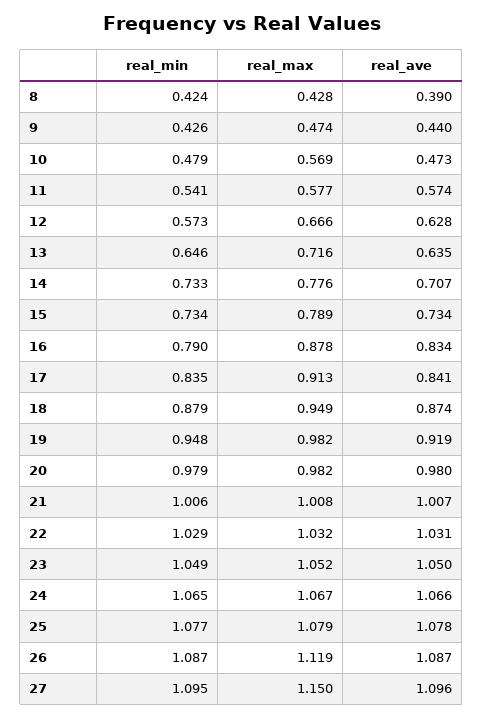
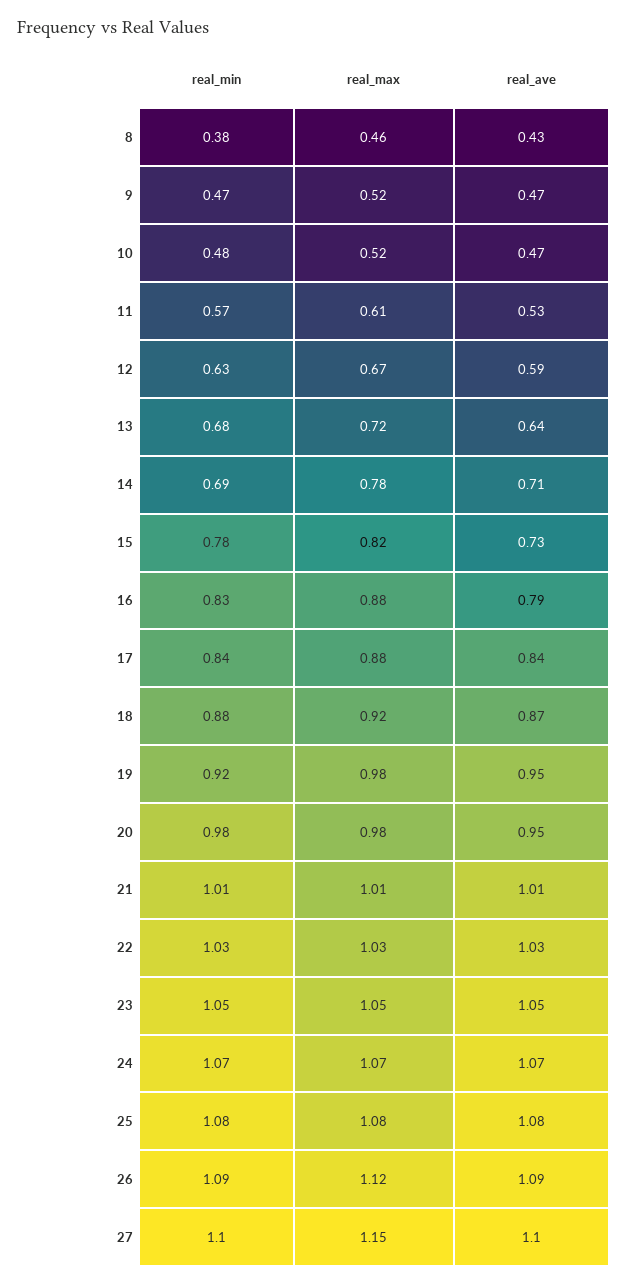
real_min, 8: 0.424 -> 0.38
real_max, 8: 0.428 -> 0.46
real_ave, 8: 0.39 -> 0.43
real_min, 9: 0.426 -> 0.47
real_max, 9: 0.474 -> 0.52
real_ave, 9: 0.44 -> 0.47
real_max, 10: 0.569 -> 0.52
real_min, 11: 0.541 -> 0.57
real_max, 11: 0.577 -> 0.61
real_ave, 11: 0.574 -> 0.53
real_min, 12: 0.573 -> 0.63
real_ave, 12: 0.628 -> 0.59
real_min, 13: 0.646 -> 0.68
real_min, 14: 0.733 -> 0.69
real_min, 15: 0.734 -> 0.78
real_max, 15: 0.789 -> 0.82
real_min, 16: 0.79 -> 0.83
real_ave, 16: 0.834 -> 0.79
real_max, 17: 0.913 -> 0.88
real_max, 18: 0.949 -> 0.92
real_min, 19: 0.948 -> 0.92
real_ave, 19: 0.919 -> 0.95
real_ave, 20: 0.98 -> 0.95

